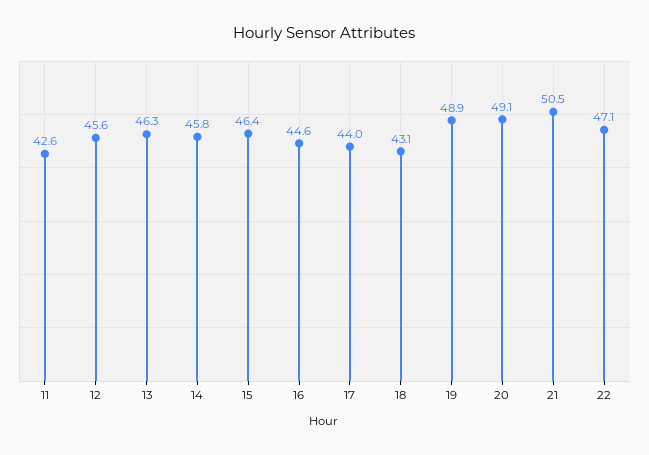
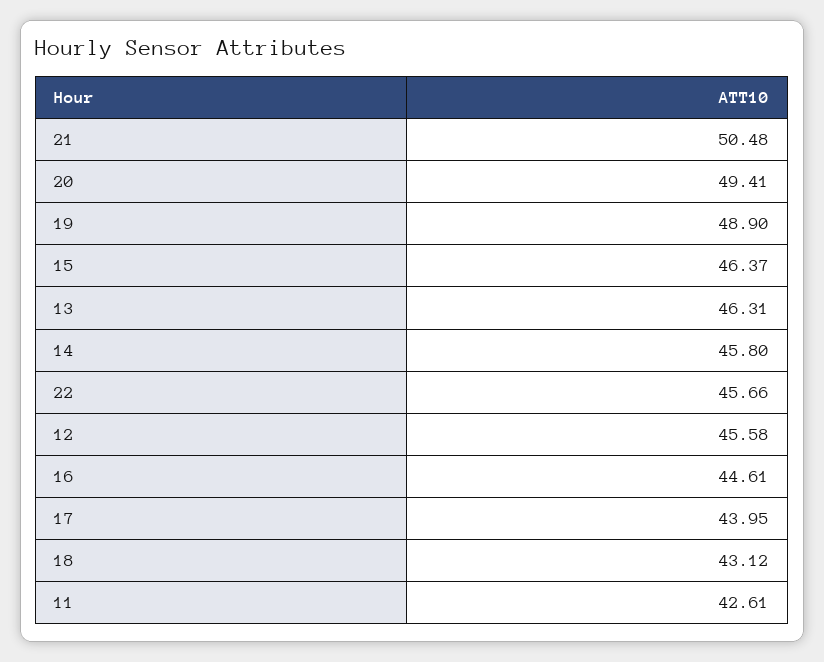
20: 49.1 -> 49.41
22: 47.1 -> 45.66

